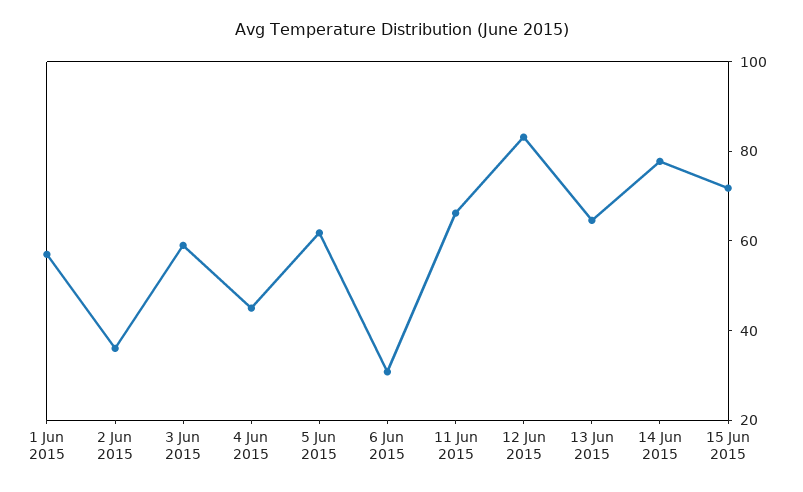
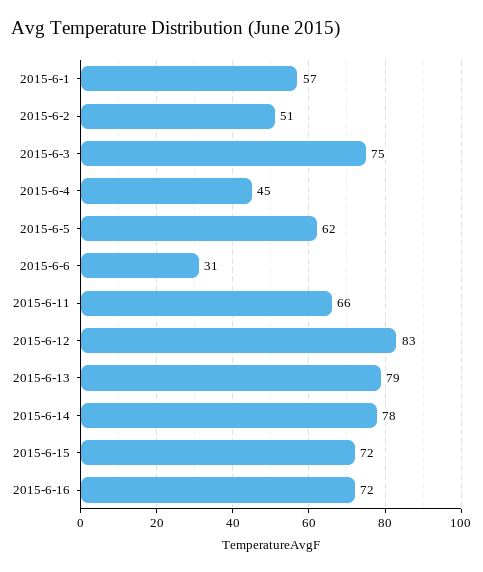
2 Jun 2015: 35 -> 51
3 Jun 2015: 60 -> 75
13 Jun 2015: 65 -> 79
2015-6-16: none -> 72

